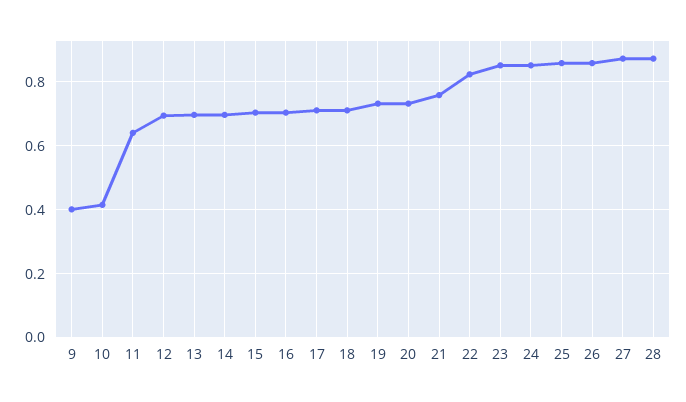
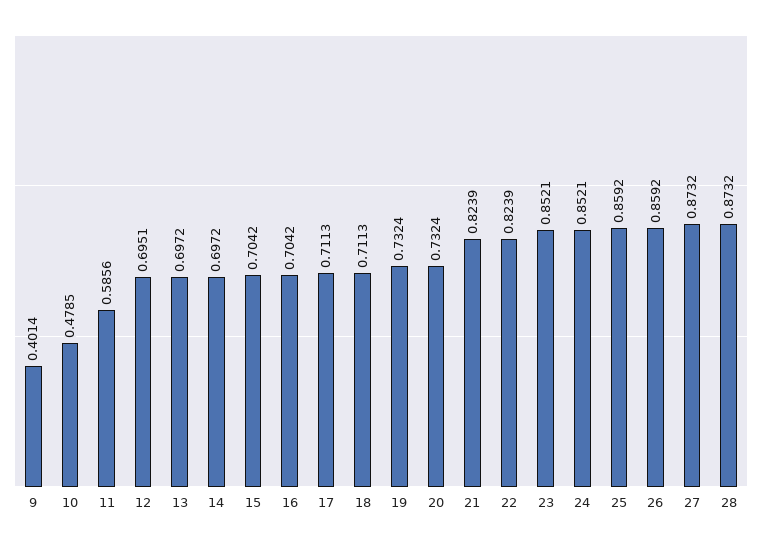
10: 0.42 -> 0.4785
11: 0.64 -> 0.5856
21: 0.76 -> 0.8239

